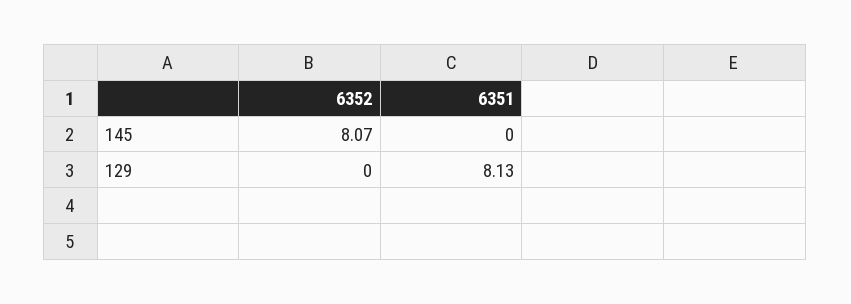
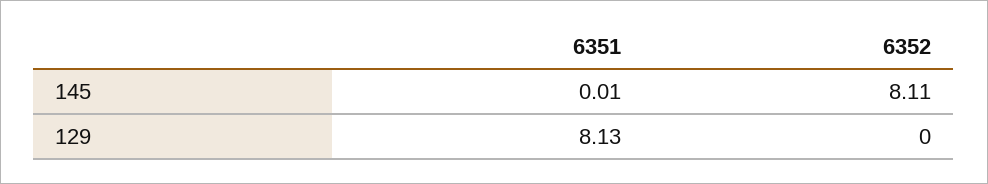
6352, 145: 8.07 -> 8.11
6351, 145: 0 -> 0.01

